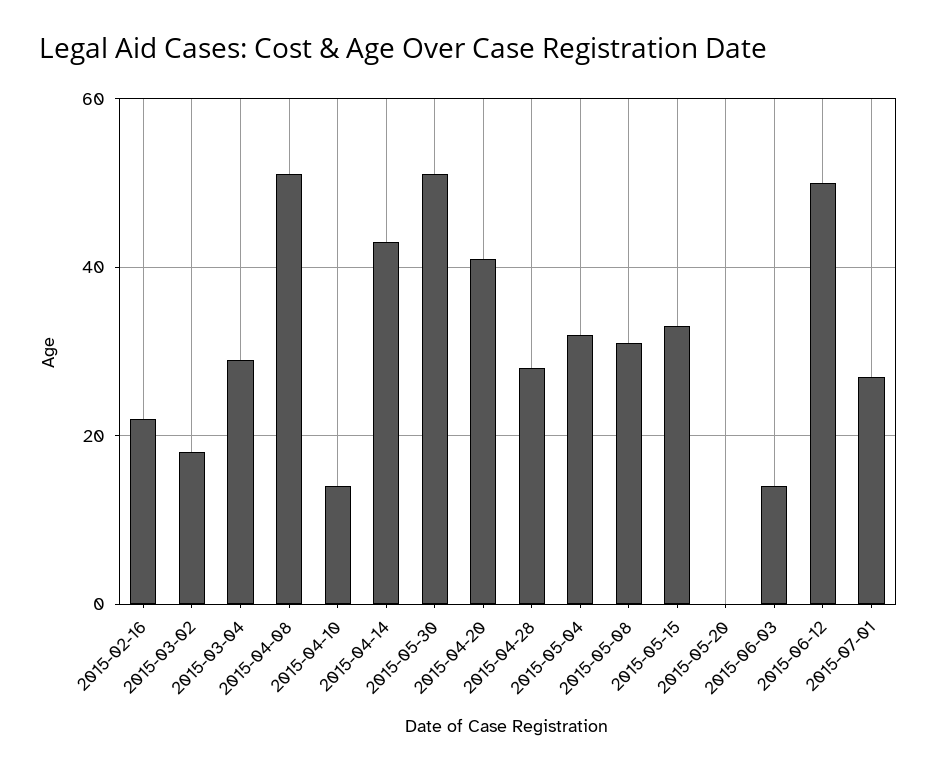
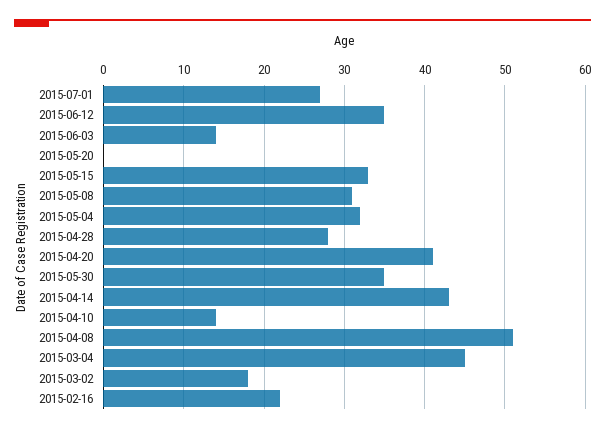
2015-03-04: 30 -> 45
2015-05-30: 50 -> 35
2015-06-12: 50 -> 35

